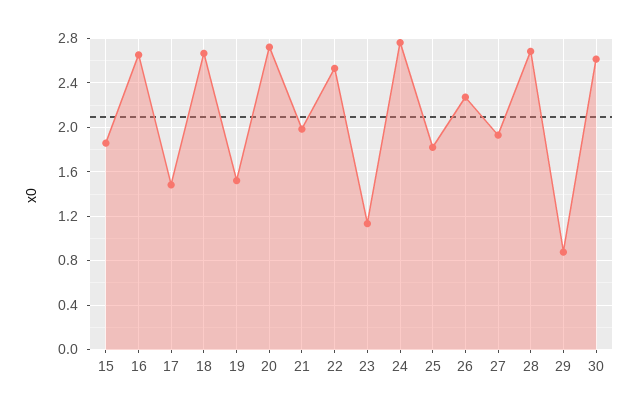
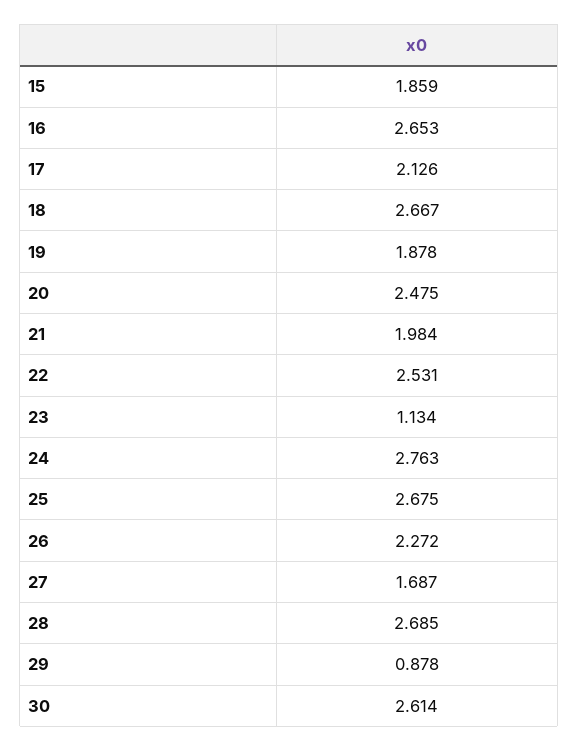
17: 1.5 -> 2.126
19: 1.5 -> 1.878
20: 2.7 -> 2.475
25: 1.8 -> 2.675
27: 1.9 -> 1.687

